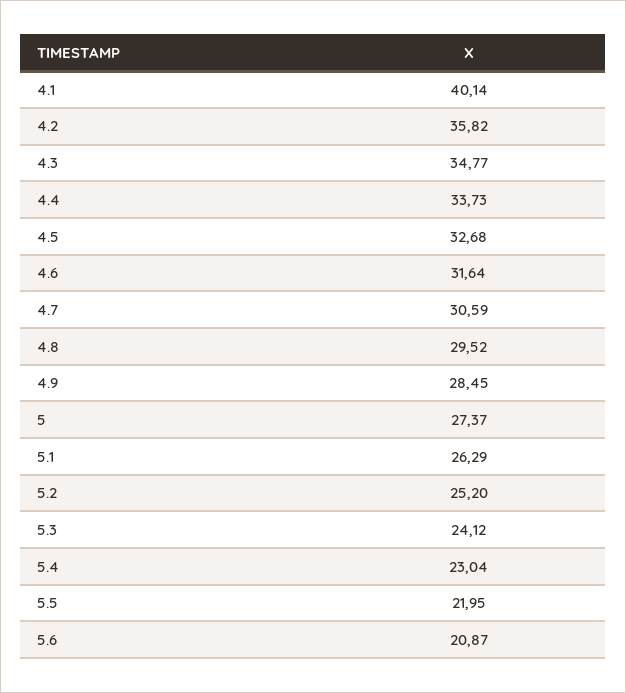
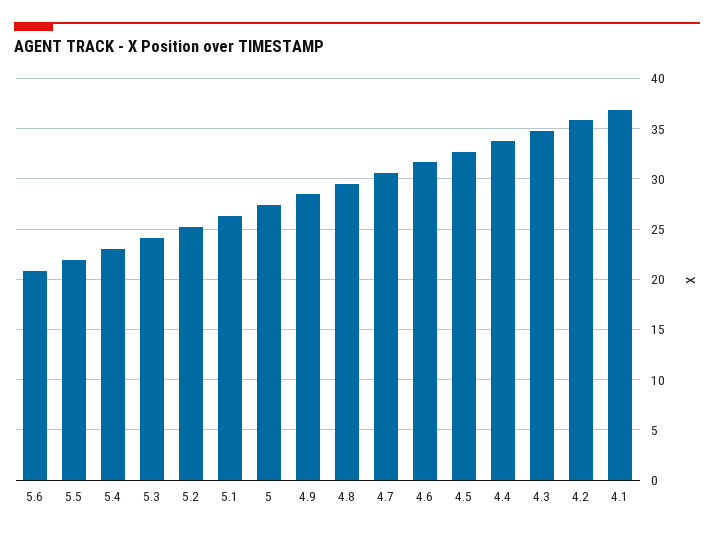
4.1: 40.14 -> 37

